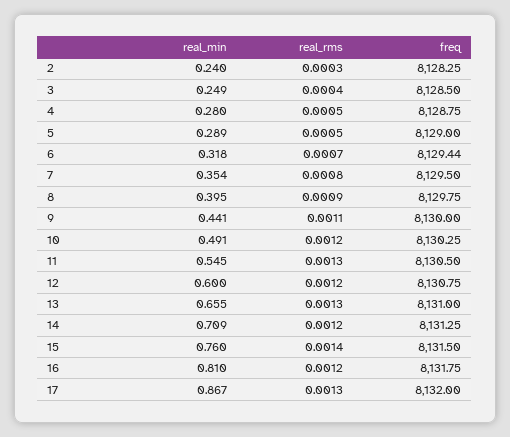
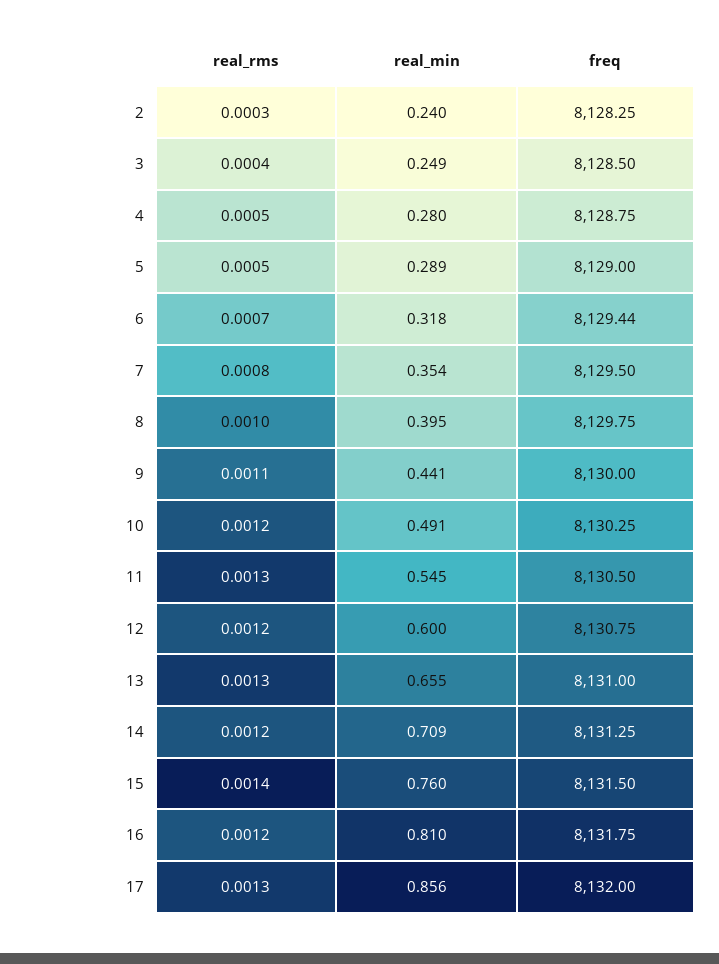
real_rms, 8: 0.0009 -> 0.001
real_min, 17: 0.867 -> 0.856

